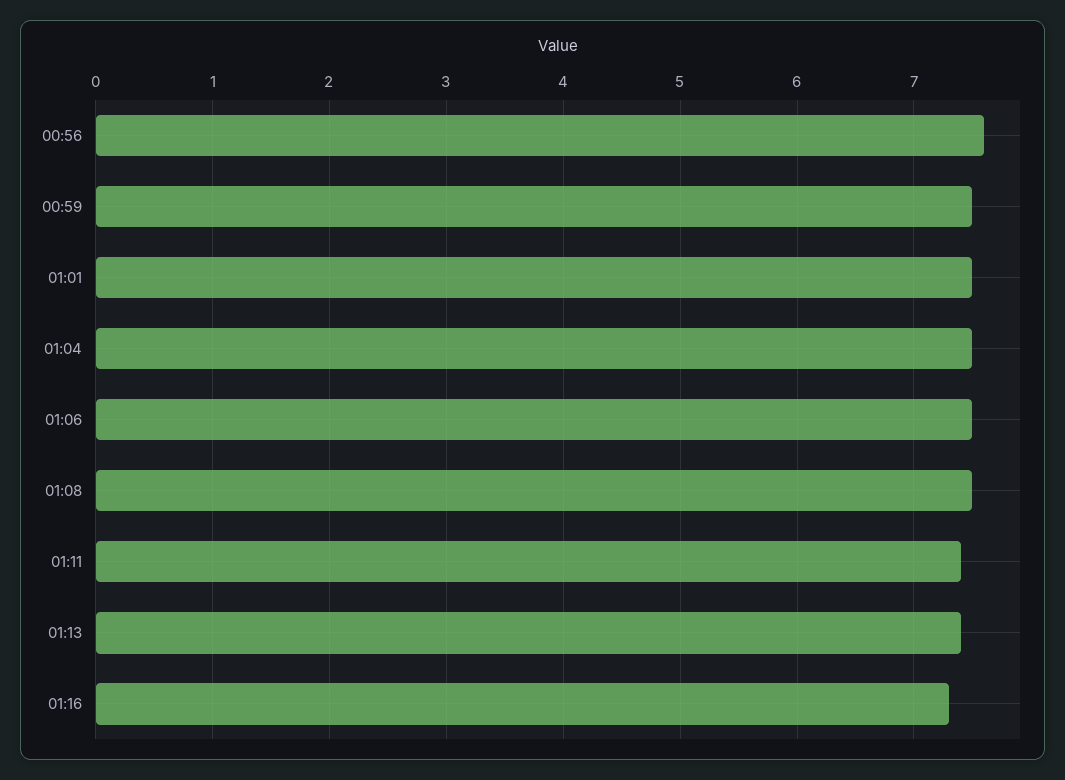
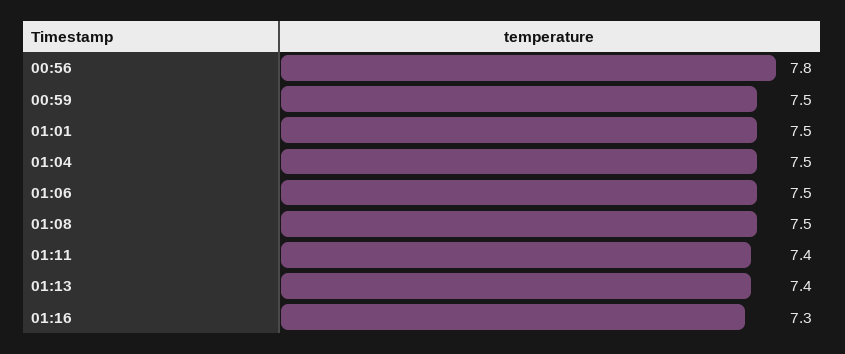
00:56: 7.6 -> 7.8

